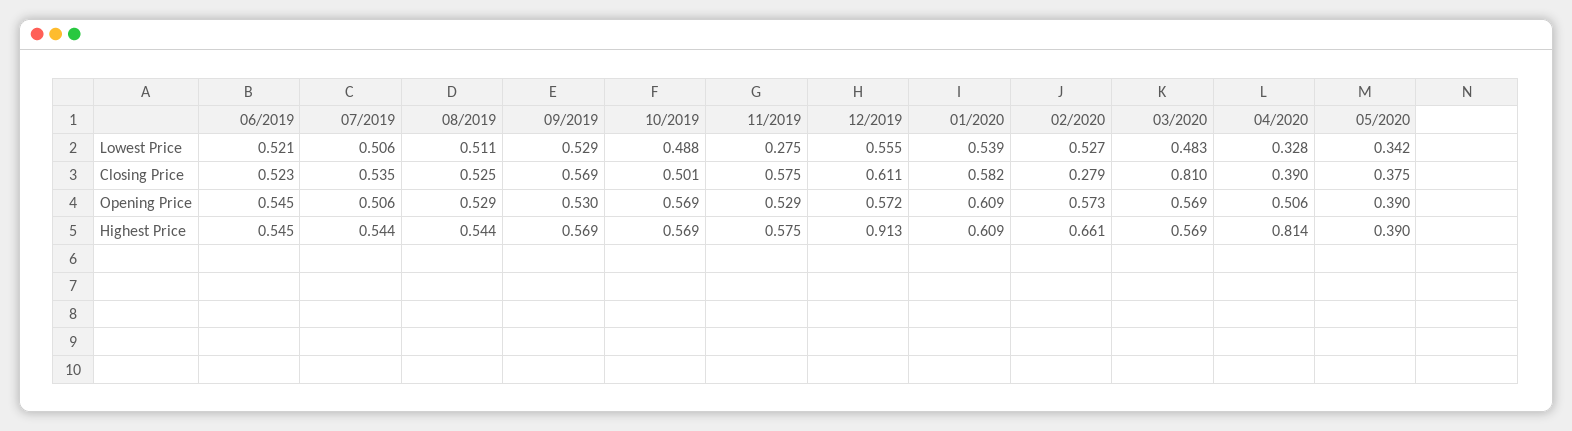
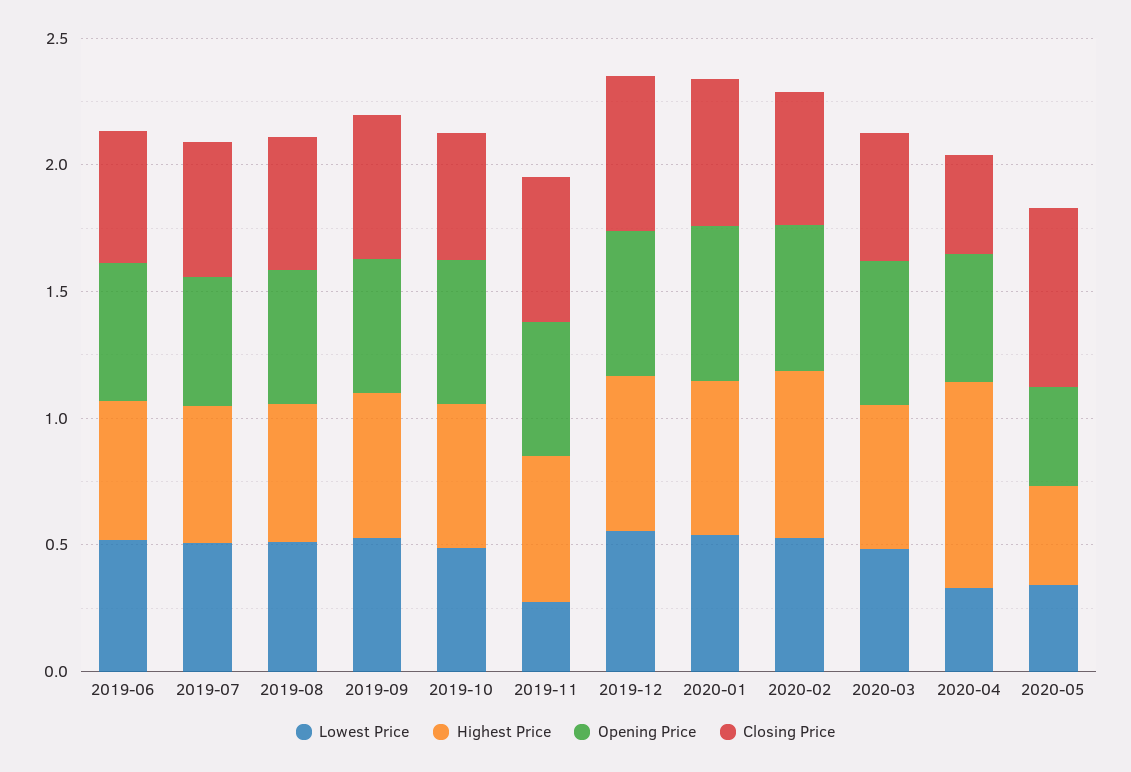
Closing Price, 02/2020: 0.279 -> 0.5
Closing Price, 03/2020: 0.81 -> 0.5
Closing Price, 05/2020: 0.375 -> 0.7
Highest Price, 12/2019: 0.913 -> 0.6

